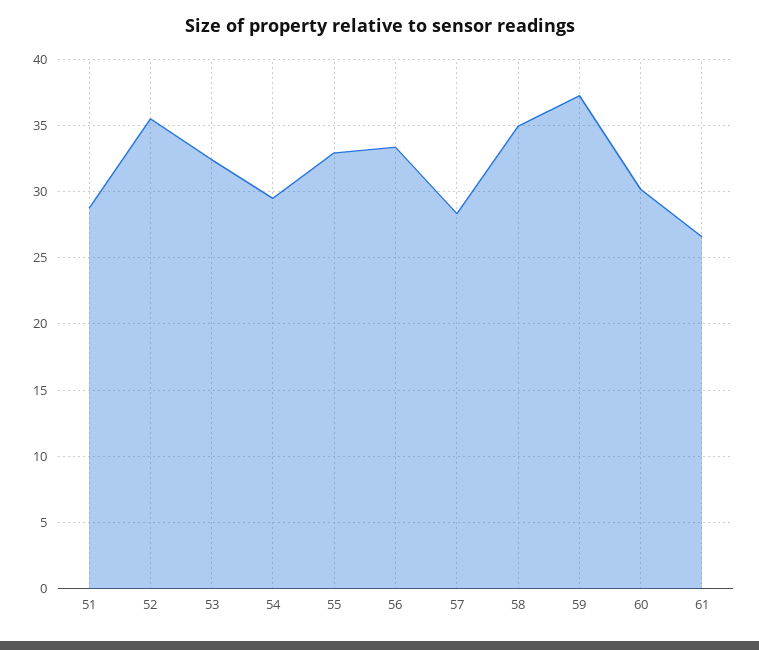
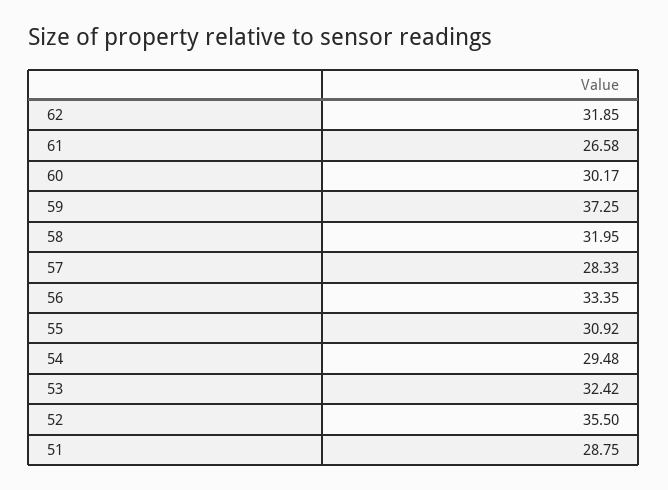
55: 33 -> 30.92
58: 35 -> 31.95
62: none -> 31.85

